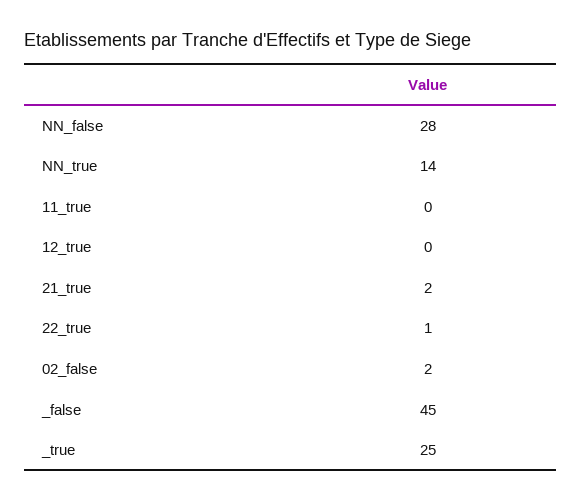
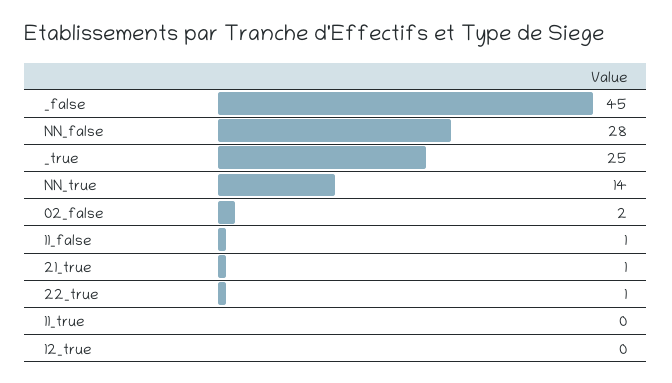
21_true: 2 -> 1
11_false: none -> 1

